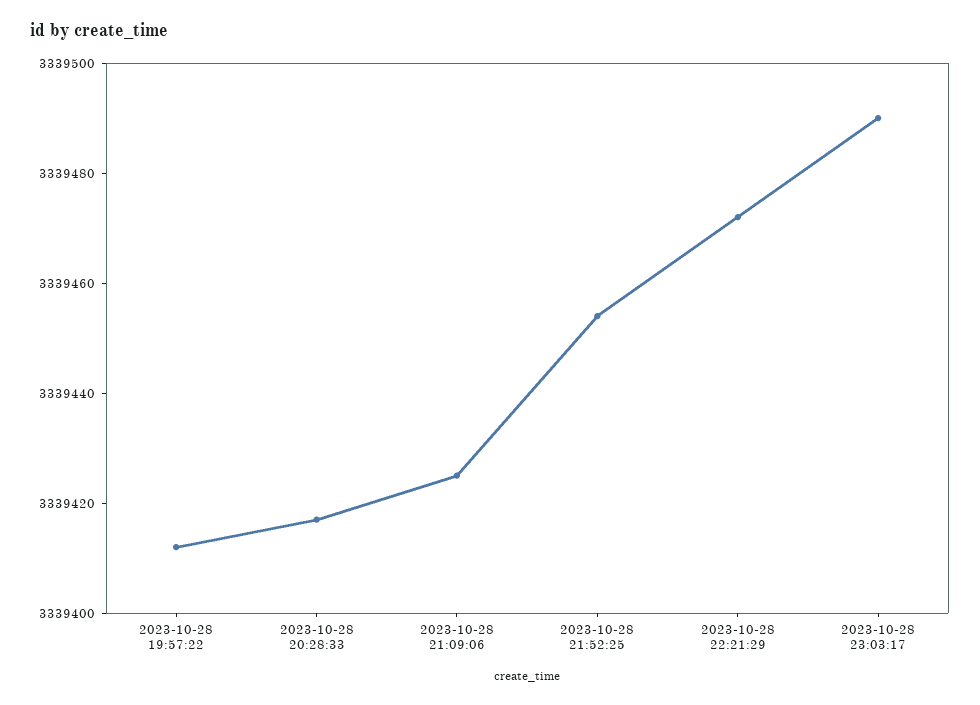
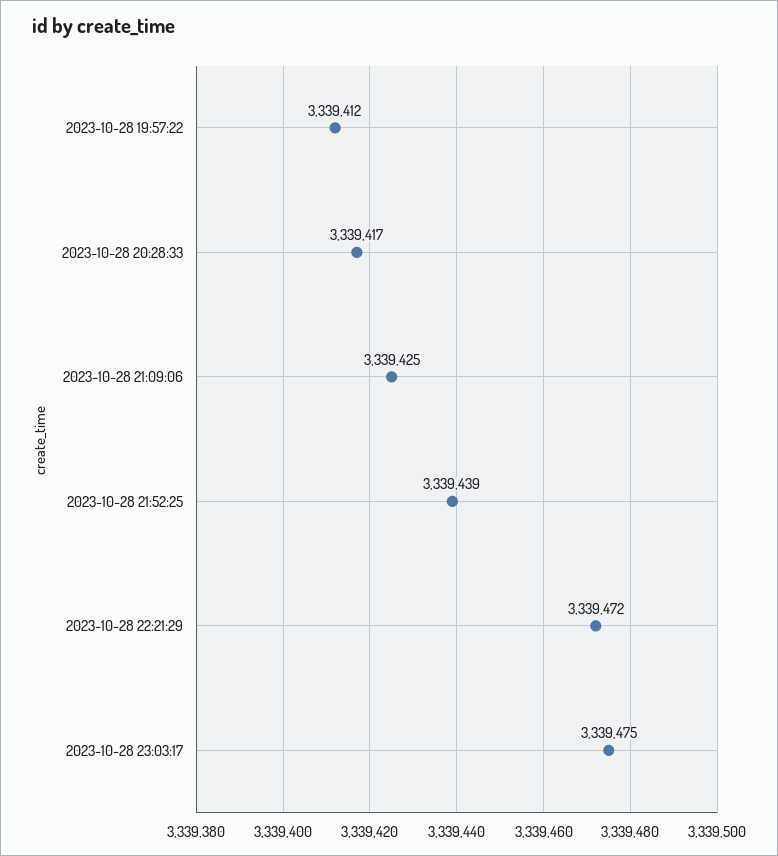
2023-10-28 21:52:25: 3339455 -> 3339439
2023-10-28 23:03:17: 3339490 -> 3339475

